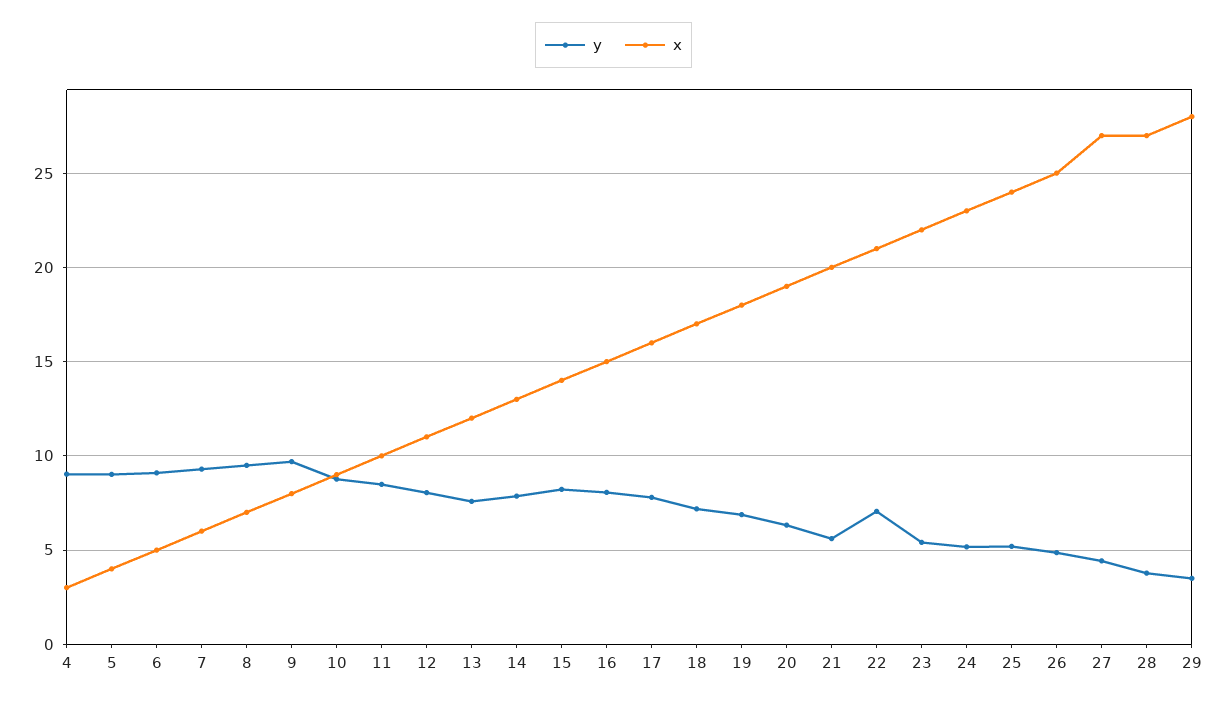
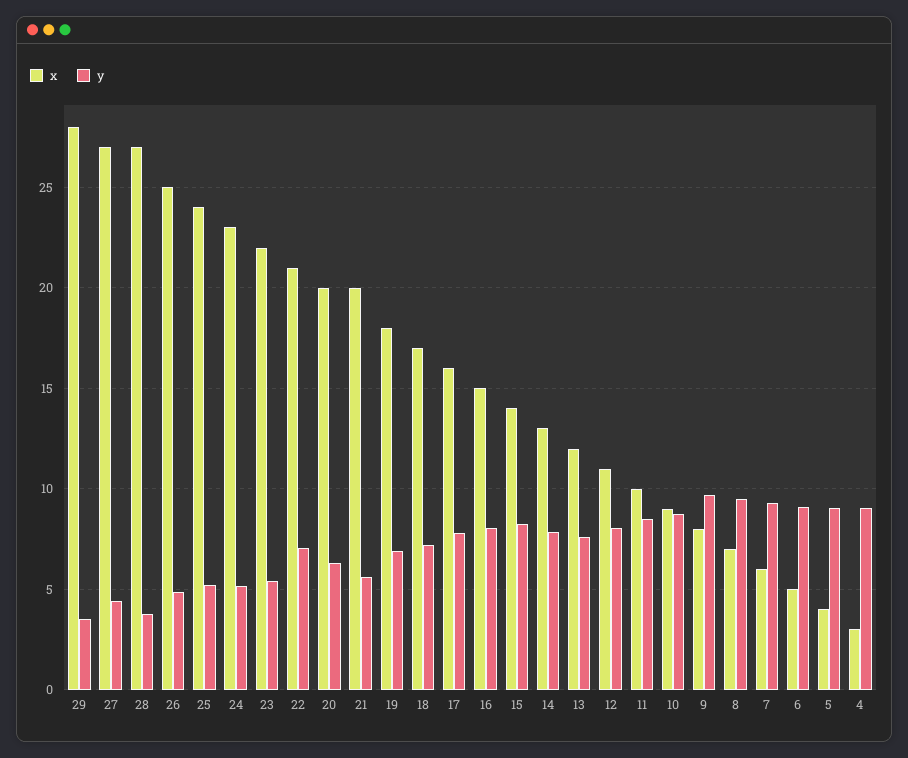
x, 20: 19 -> 20

